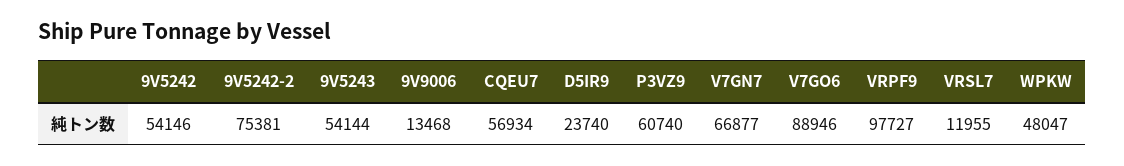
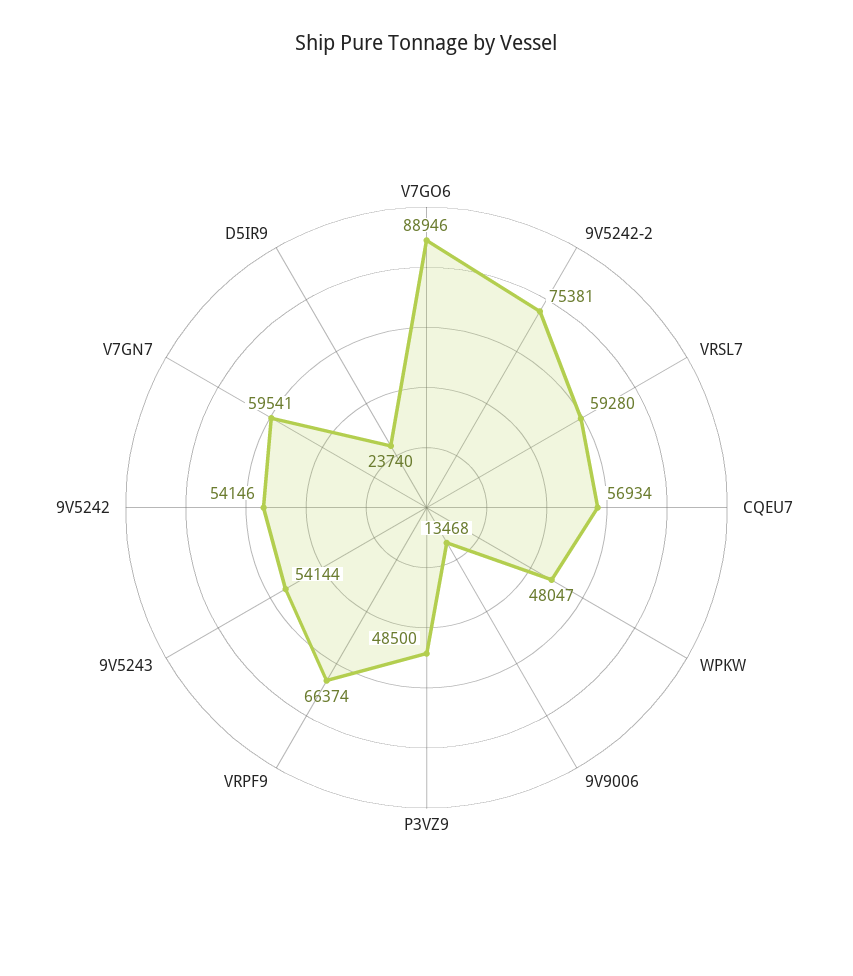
P3VZ9: 60740 -> 48500
V7GN7: 66877 -> 59541
VRPF9: 97727 -> 66374
VRSL7: 11955 -> 59280

